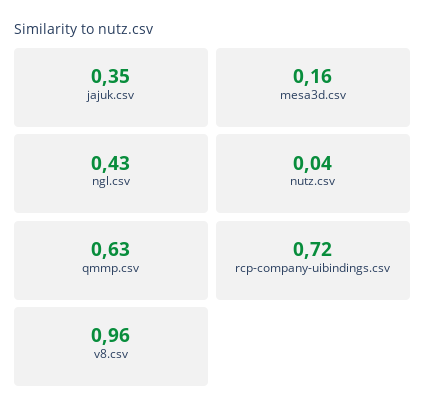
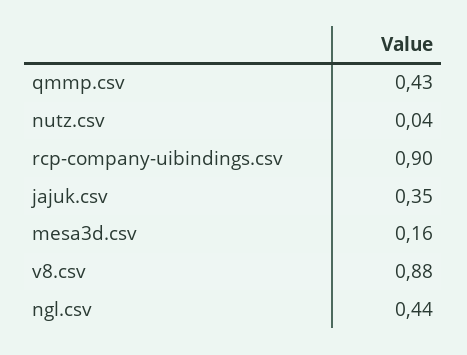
ngl.csv: 0.43 -> 0.44
qmmp.csv: 0.63 -> 0.43
rcp-company-uibindings.csv: 0.72 -> 0.9
v8.csv: 0.96 -> 0.88

